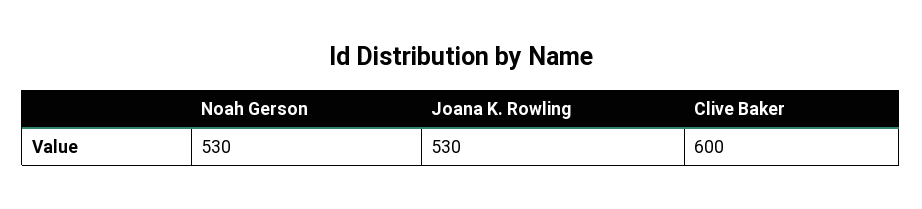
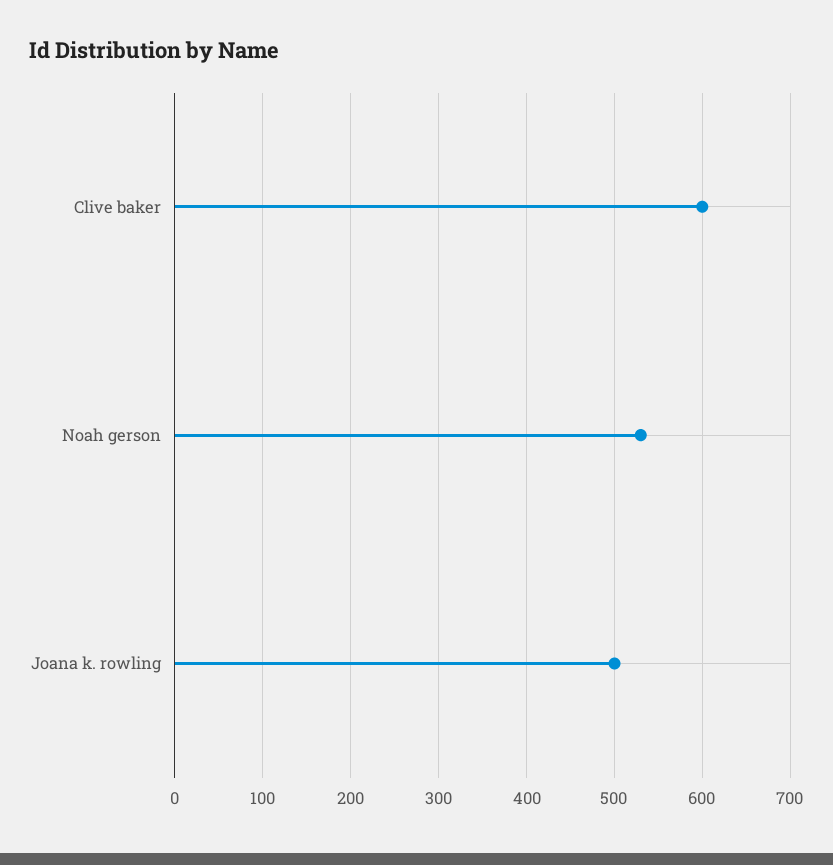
Joana K. Rowling: 530 -> 500

